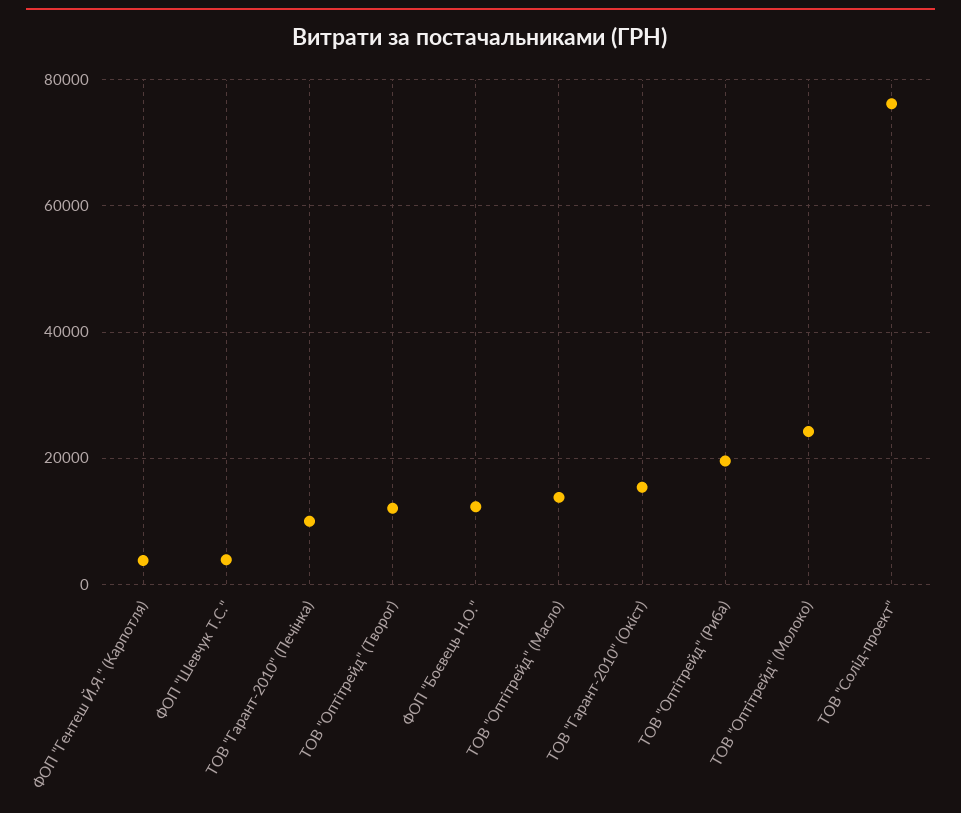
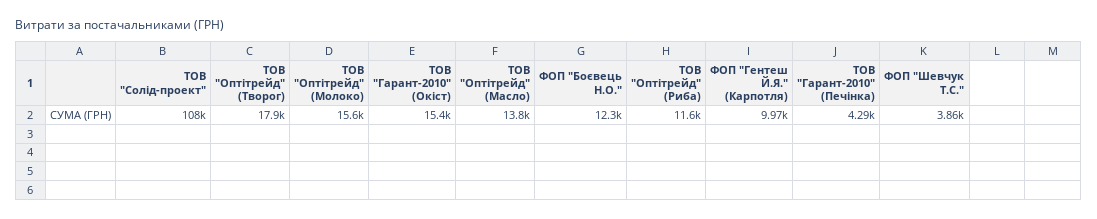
ФОП "Гентеш Й.Я." (Карпотля): 4000 -> 9970
ТОВ "Гарант-2010" (Печінка): 10000 -> 4290
ТОВ "Оптітрейд" (Творог): 12000 -> 17900
ТОВ "Оптітрейд" (Риба): 20000 -> 11600
ТОВ "Оптітрейд" (Молоко): 24000 -> 15600
ТОВ "Солід-проект": 76000 -> 108000

